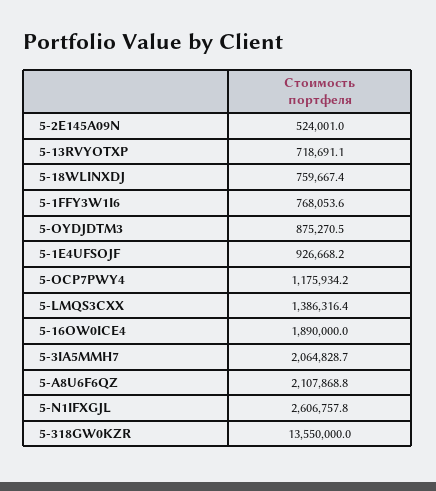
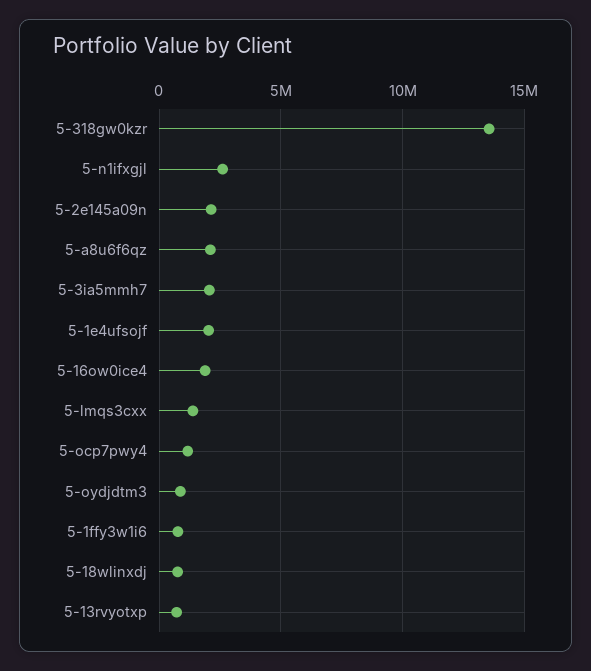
5-2E145A09N: 524001 -> 2000000
5-1E4UFSOJF: 926668.2 -> 2000000

